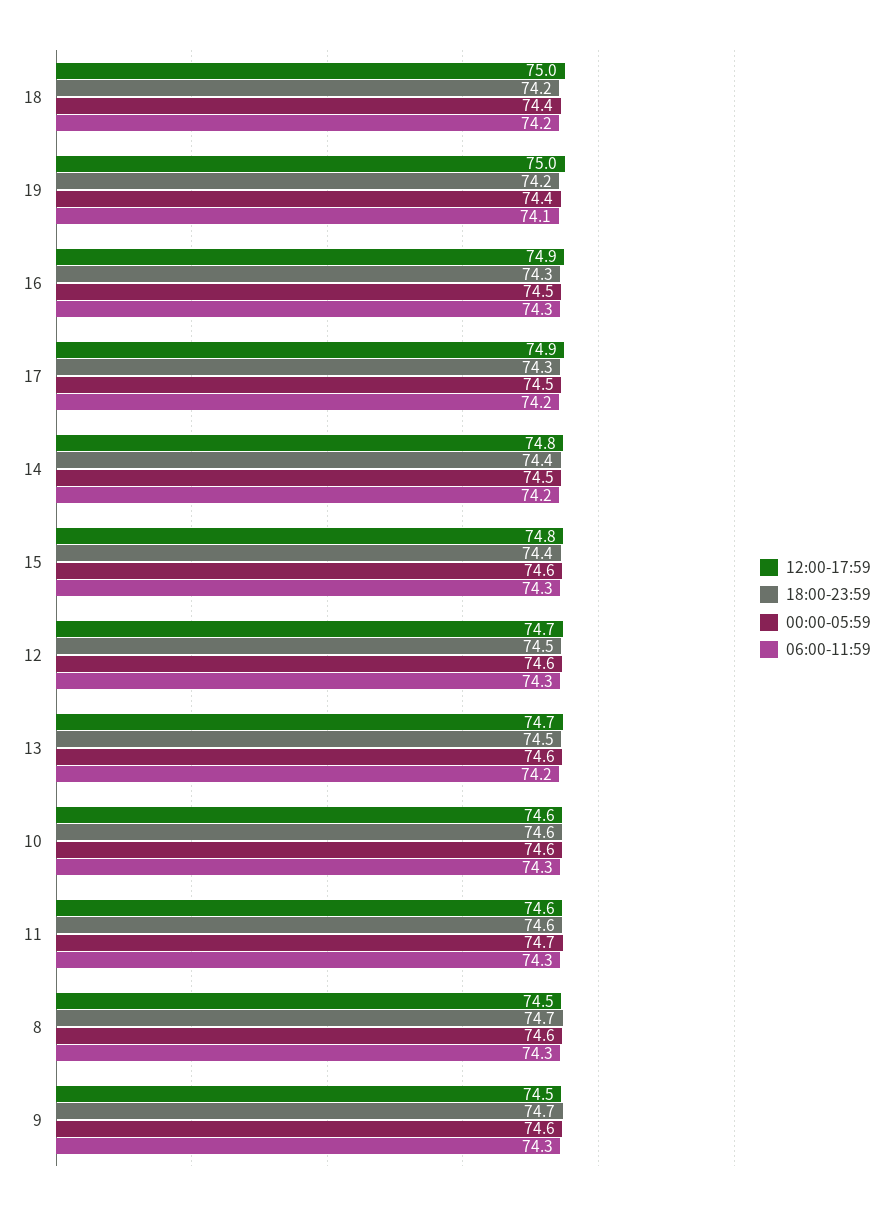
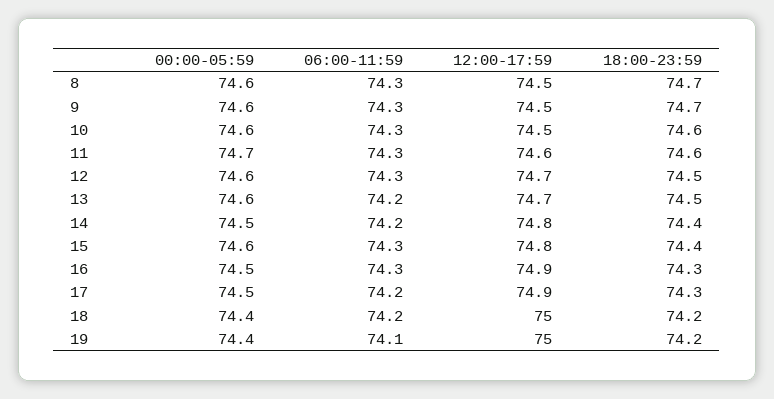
12:00-17:59, 10: 74.6 -> 74.5

